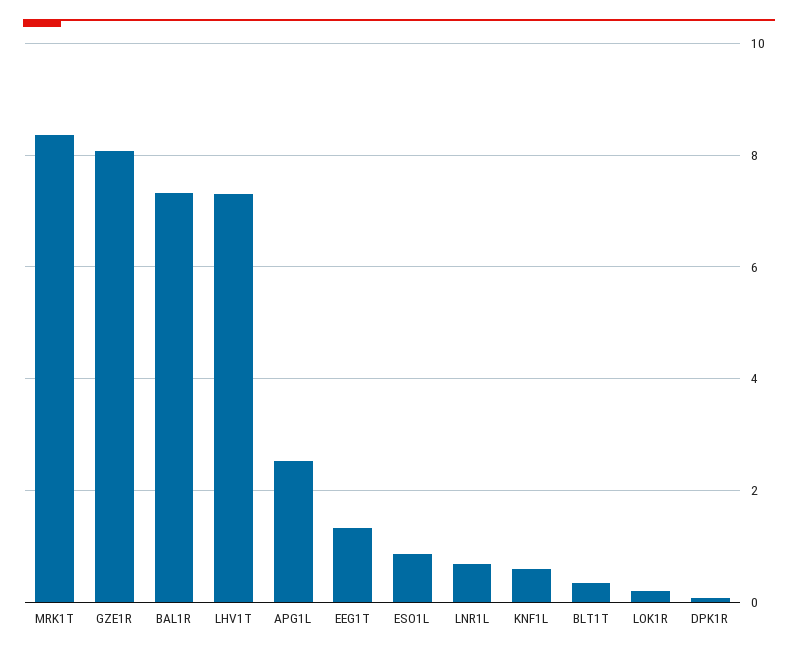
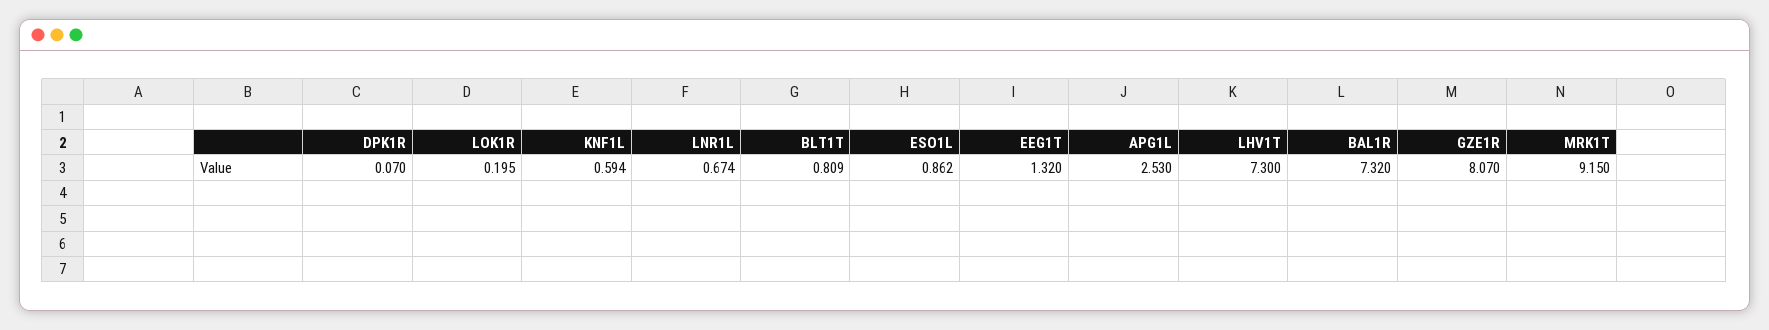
MRK1T: 8.4 -> 9.15
BLT1T: 0.4 -> 0.809

